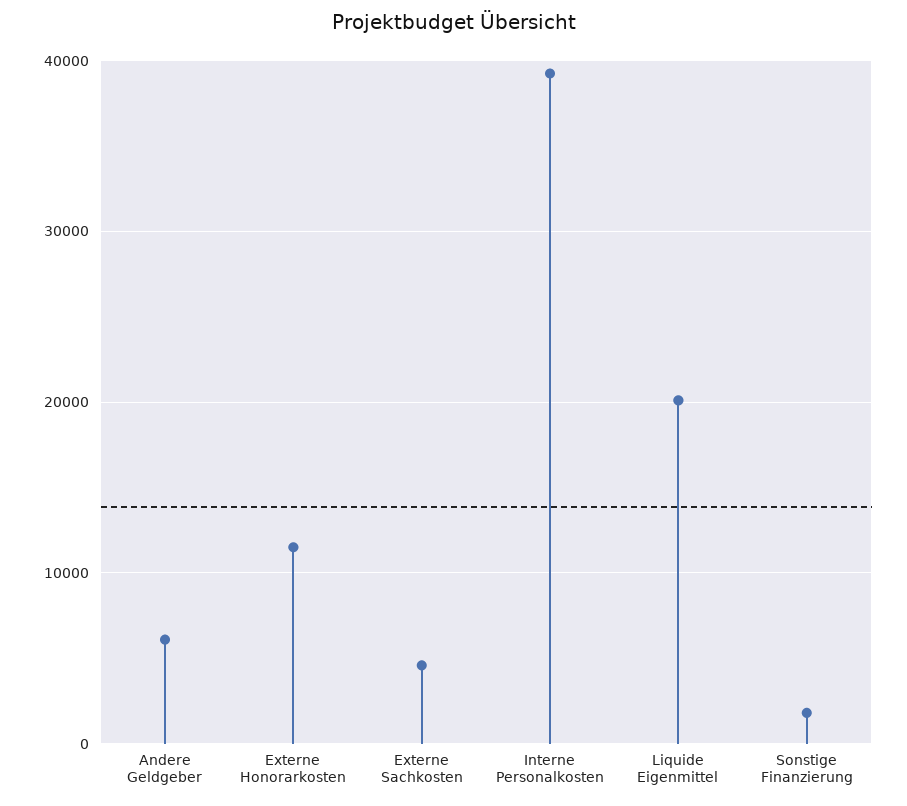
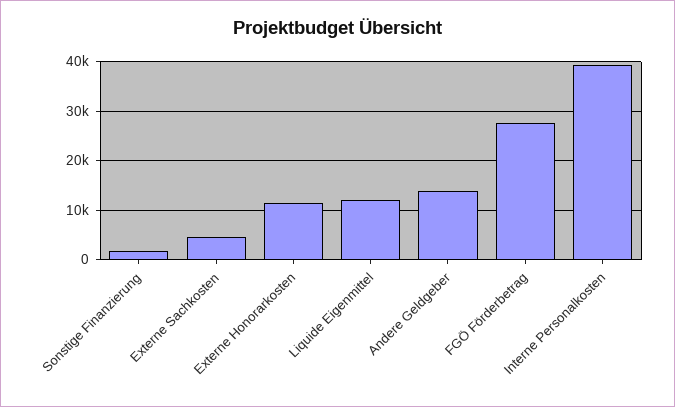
Andere Geldgeber: 6000 -> 14000
Liquide Eigenmittel: 20000 -> 12000
FGÖ Förderbetrag: none -> 28000

